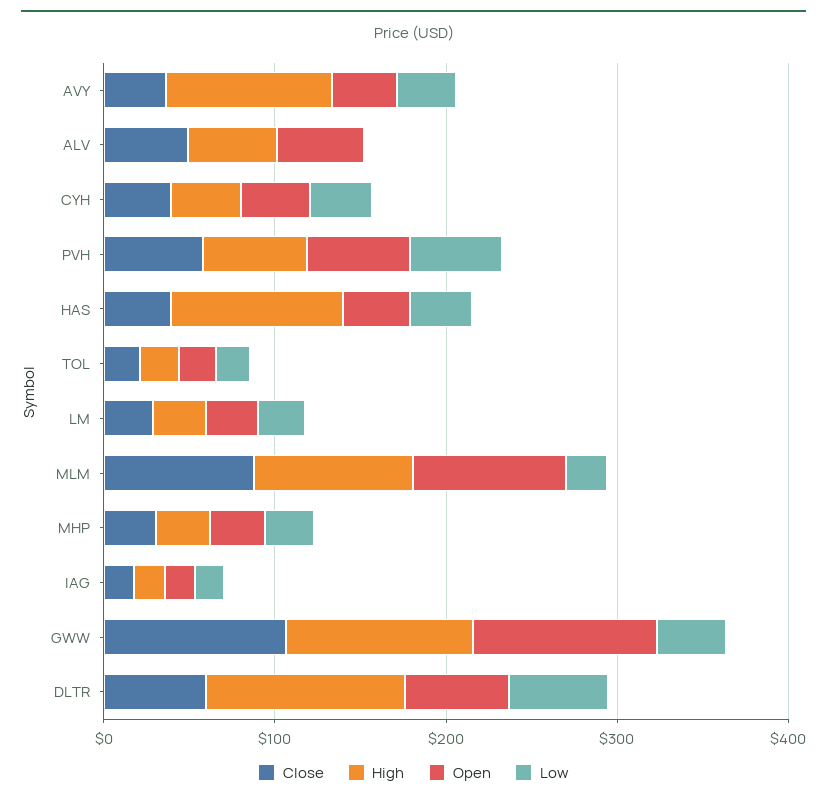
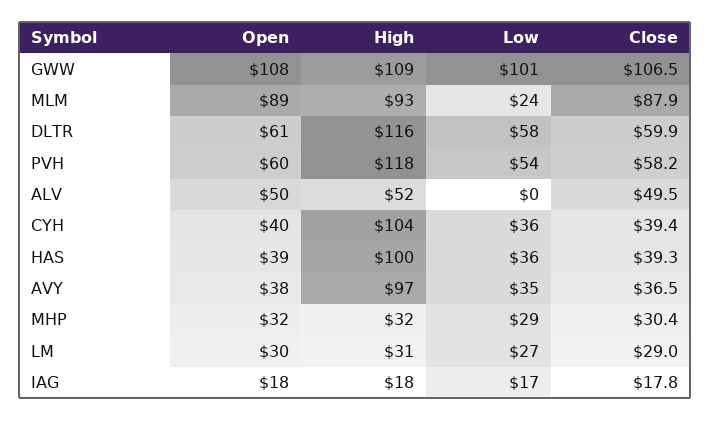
High, CYH: 40 -> 104
High, PVH: 60 -> 118
Close, TOL: 20 -> none
High, TOL: 20 -> none
Open, TOL: 20 -> none
Low, TOL: 20 -> none
Low, GWW: 40 -> 101

